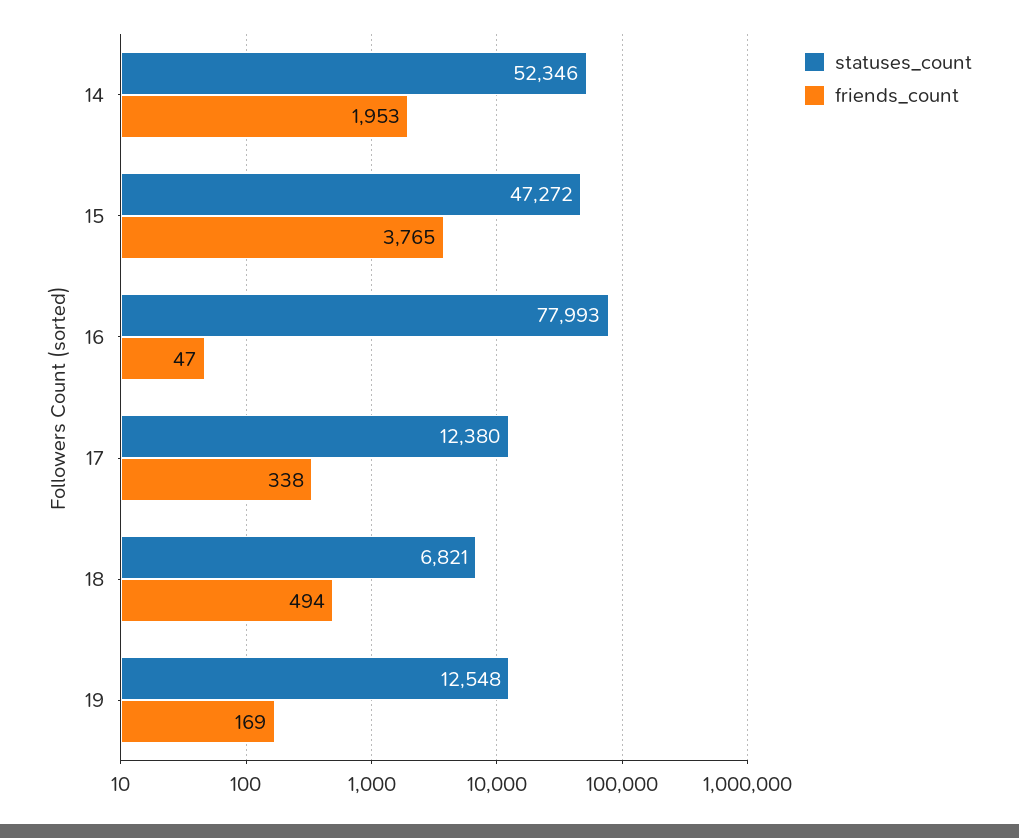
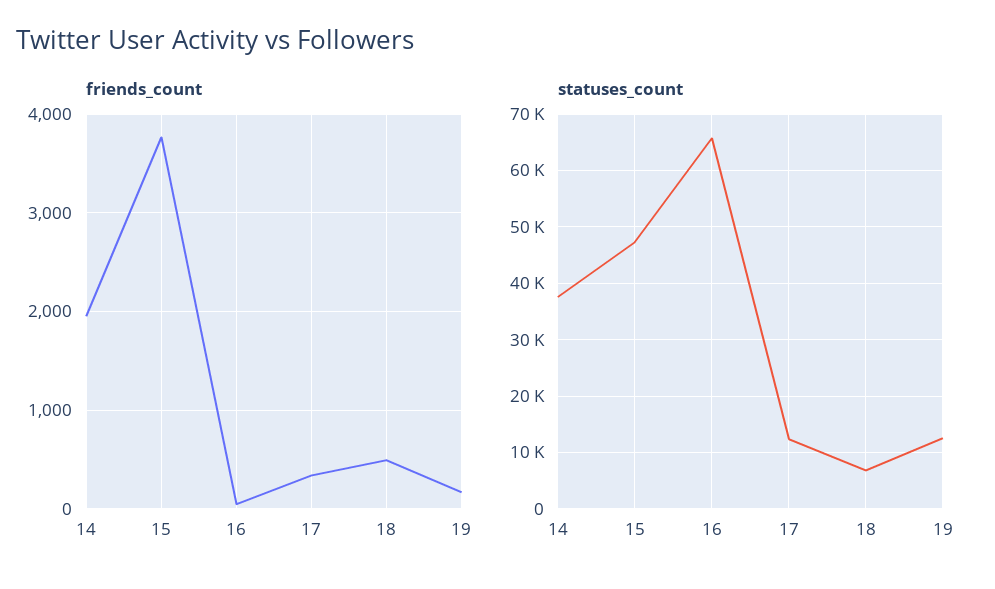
statuses_count, 14: 52346 -> 38000
statuses_count, 16: 77993 -> 66000

